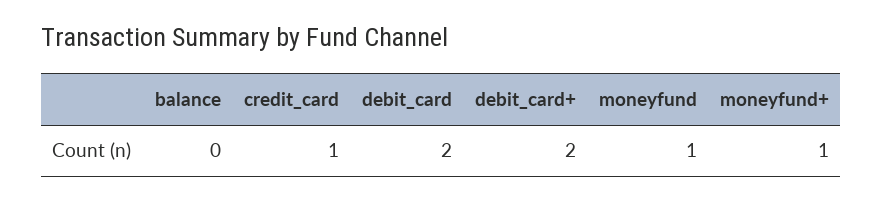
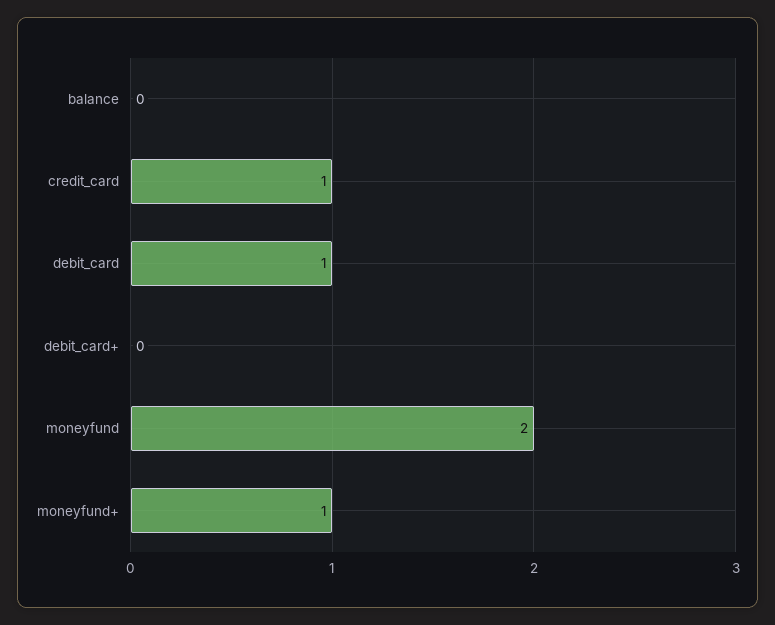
debit_card: 2 -> 1
debit_card+: 2 -> 0
moneyfund: 1 -> 2

